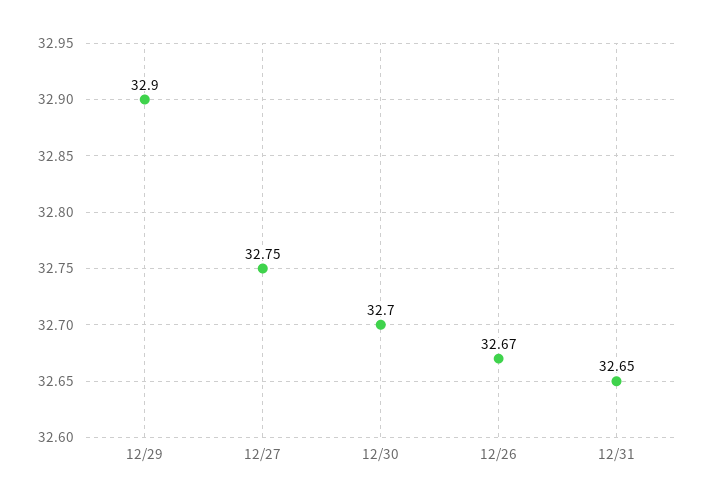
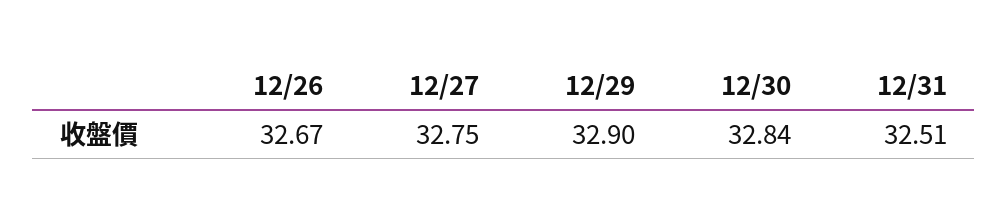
12/30: 32.7 -> 32.84
12/31: 32.65 -> 32.51

